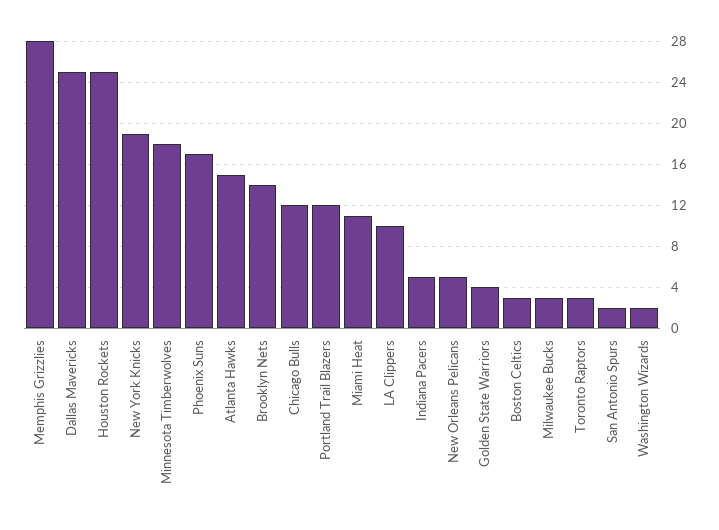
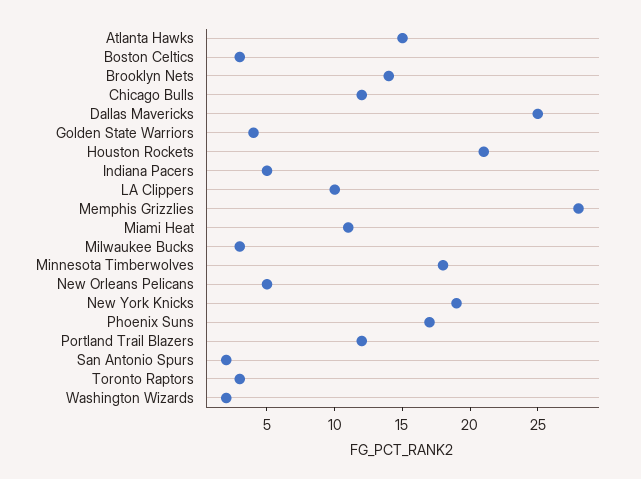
Houston Rockets: 25 -> 21

